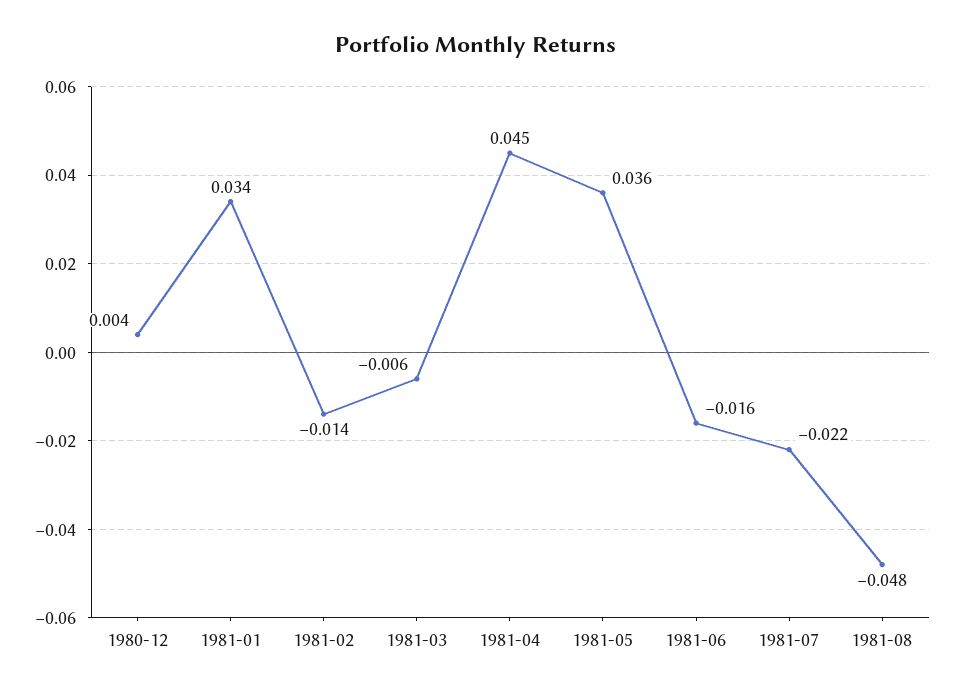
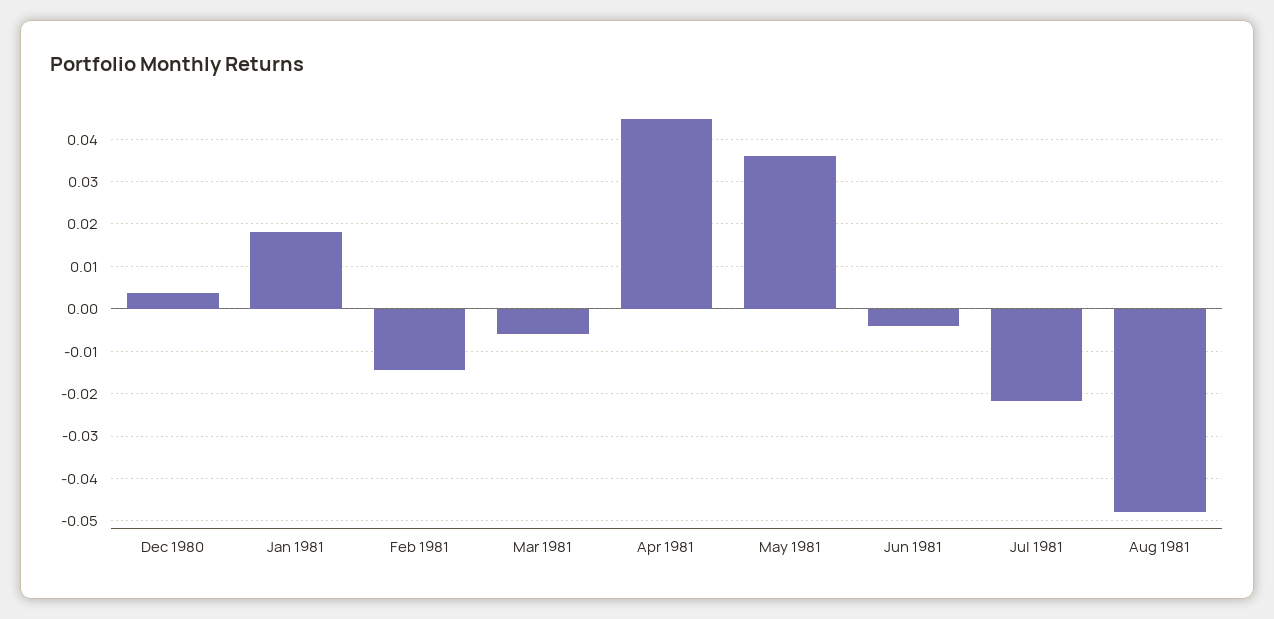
1981-01: 0.034 -> 0.018
1981-06: -0.016 -> -0.004

